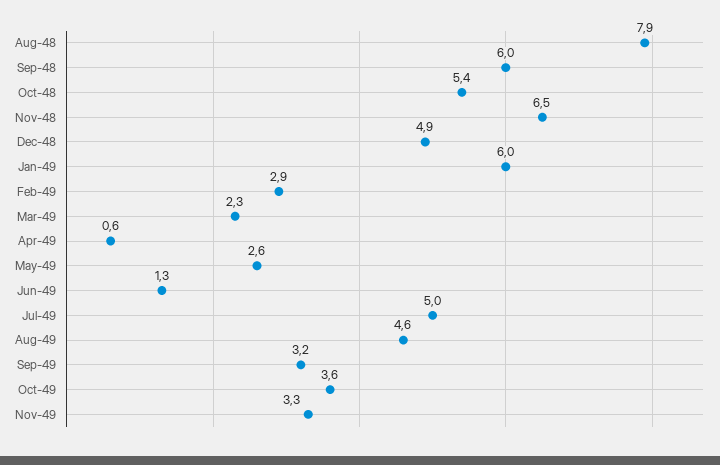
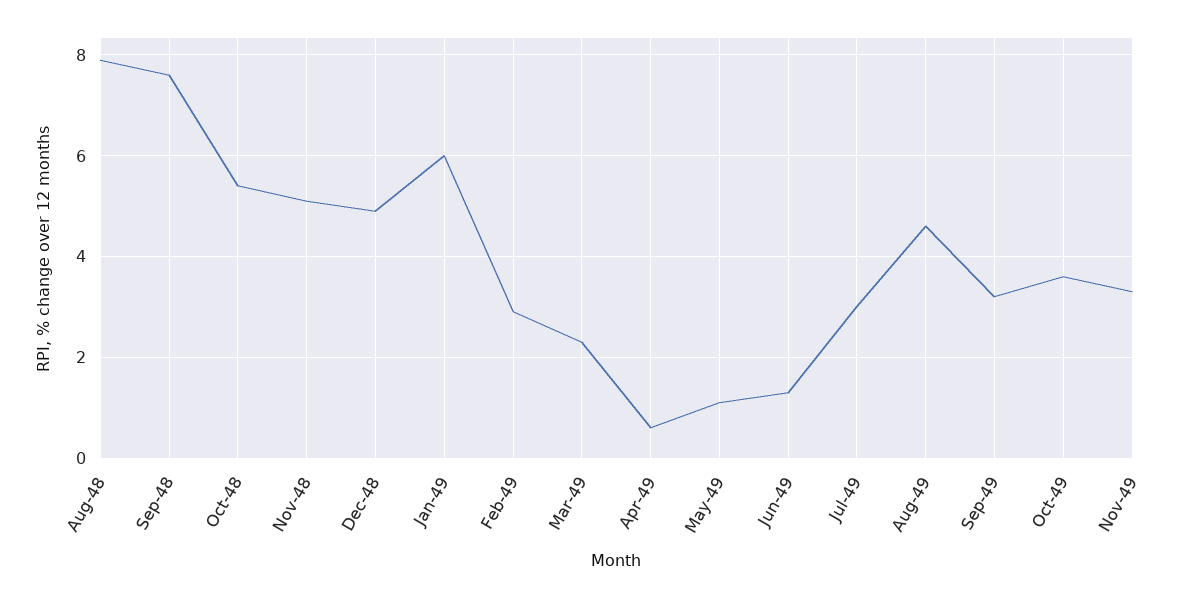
Sep-48: 6 -> 7.5
Nov-48: 6.5 -> 5
May-49: 2.6 -> 1
Jul-49: 5 -> 3

